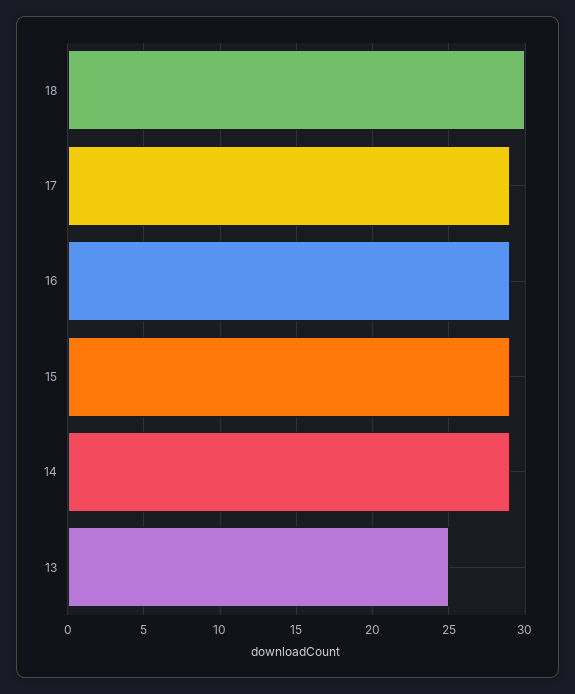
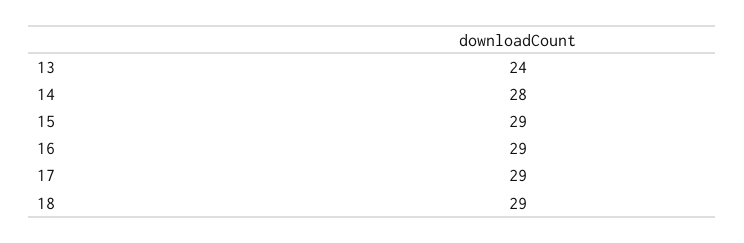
18: 30 -> 29
14: 29 -> 28
13: 25 -> 24

